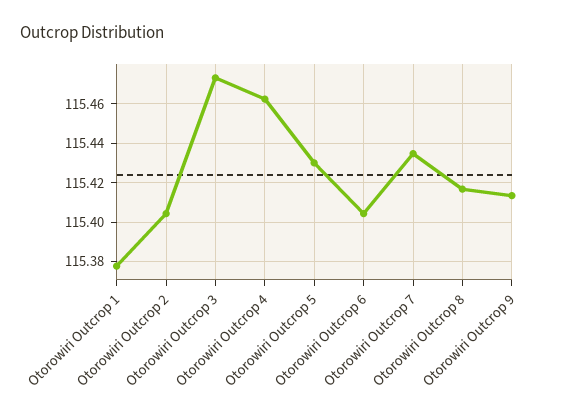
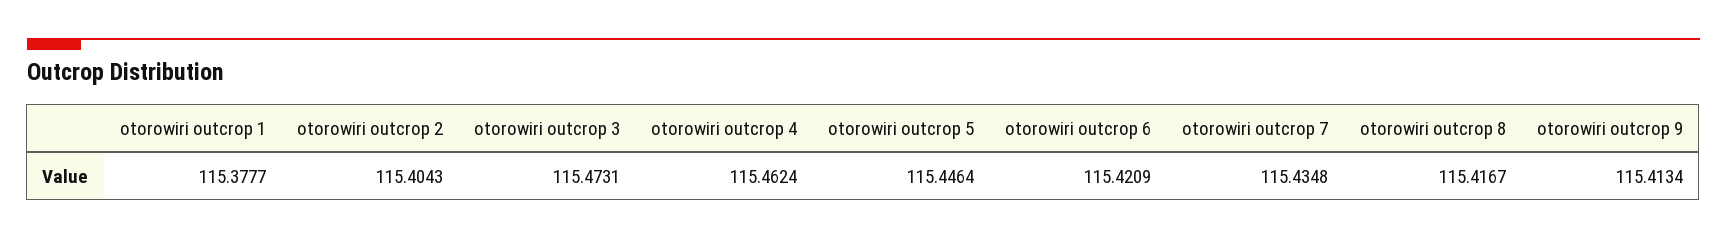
Otorowiri Outcrop 5: 115.43 -> 115.4464
Otorowiri Outcrop 6: 115.405 -> 115.4209

